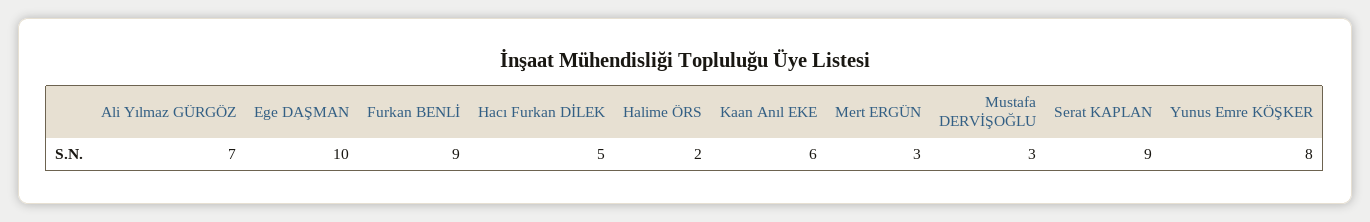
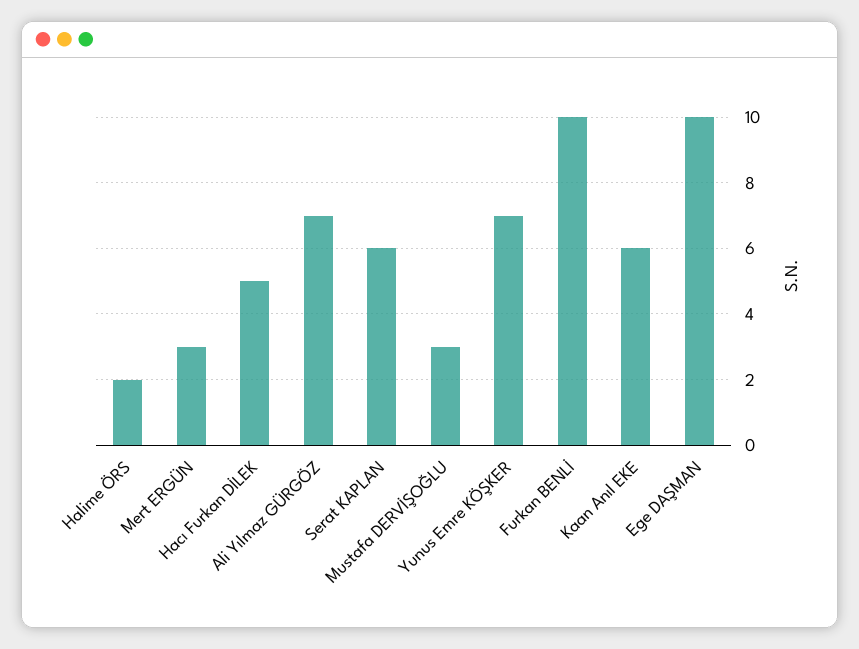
Furkan BENLİ: 9 -> 10
Serat KAPLAN: 9 -> 6
Yunus Emre KÖŞKER: 8 -> 7

